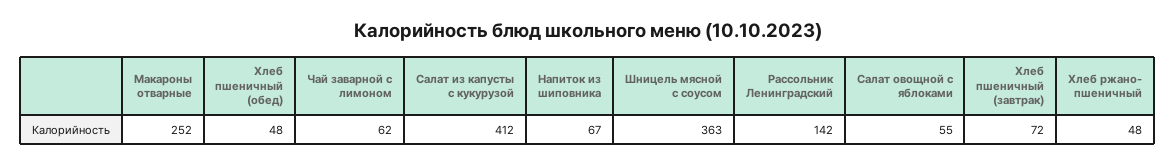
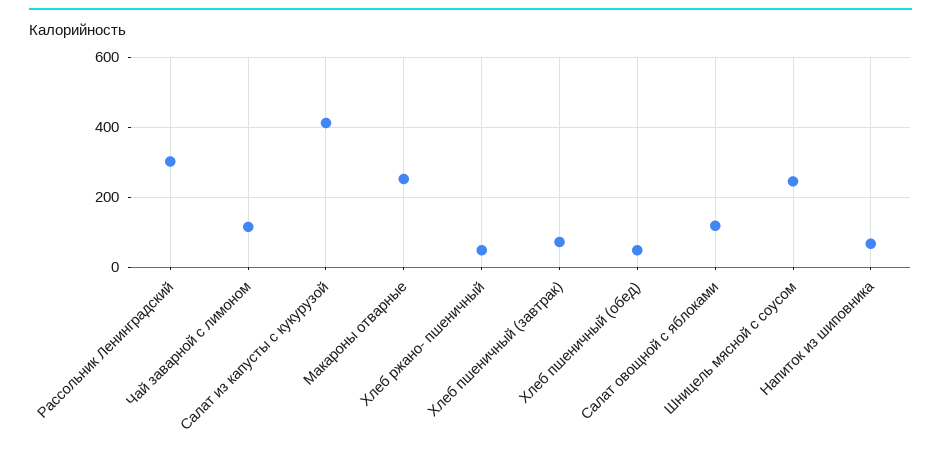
Чай заварной с лимоном: 62 -> 120
Шницель мясной с соусом: 363 -> 240
Рассольник Ленинградский: 142 -> 300
Салат овощной с яблоками: 55 -> 120

